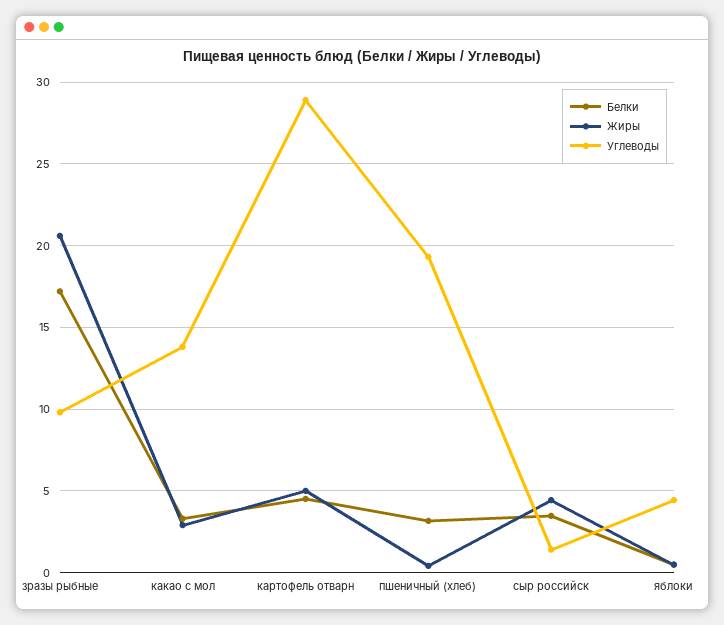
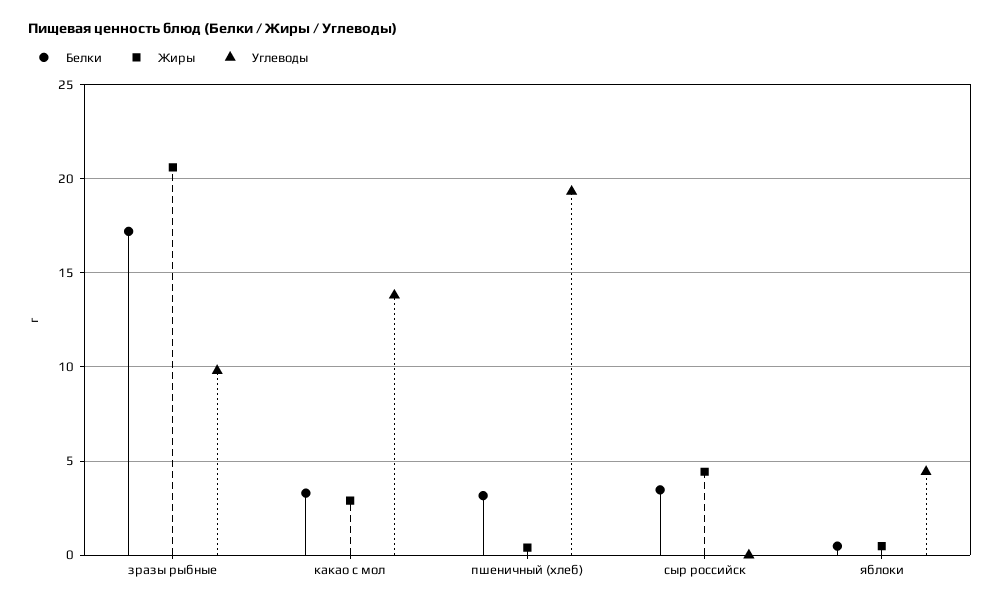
Белки, картофель отварн: 4.5 -> none
Жиры, картофель отварн: 5 -> none
Углеводы, картофель отварн: 29 -> none
Углеводы, сыр российск: 1.5 -> 0

